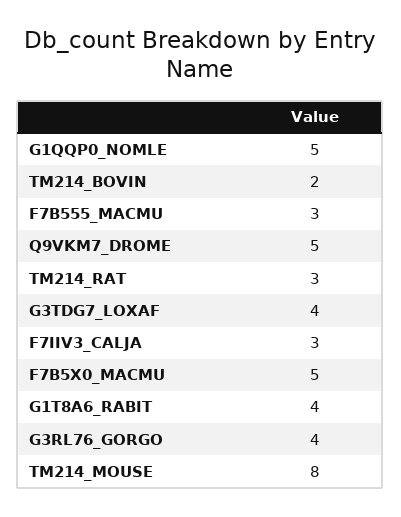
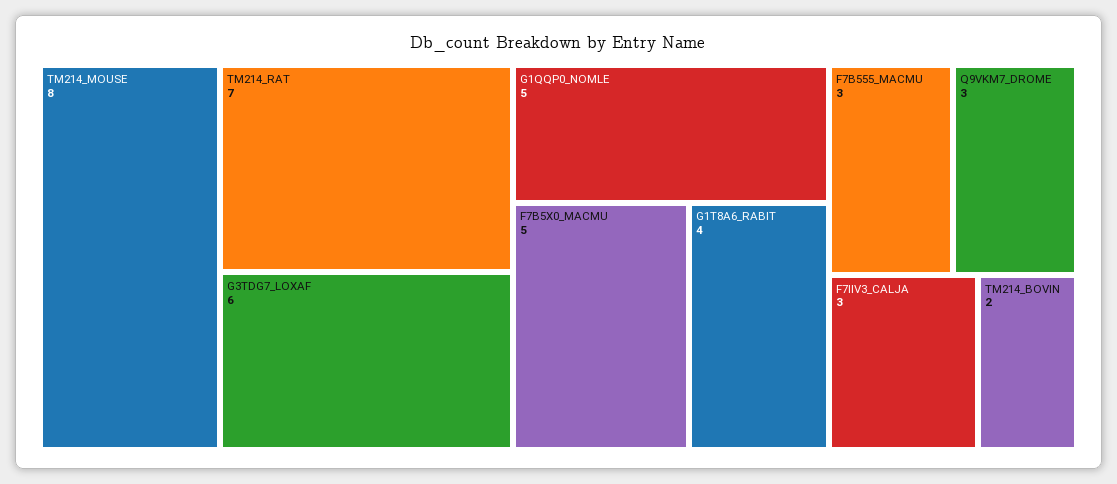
Q9VKM7_DROME: 5 -> 3
TM214_RAT: 3 -> 7
G3TDG7_LOXAF: 4 -> 6
G3RL76_GORGO: 4 -> none

